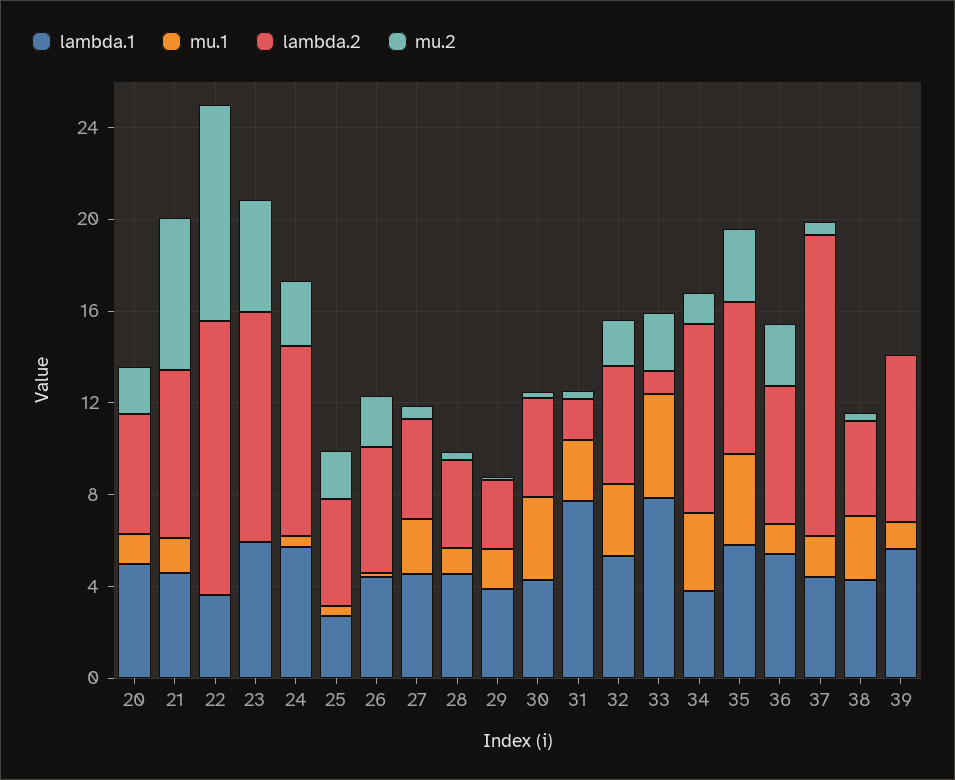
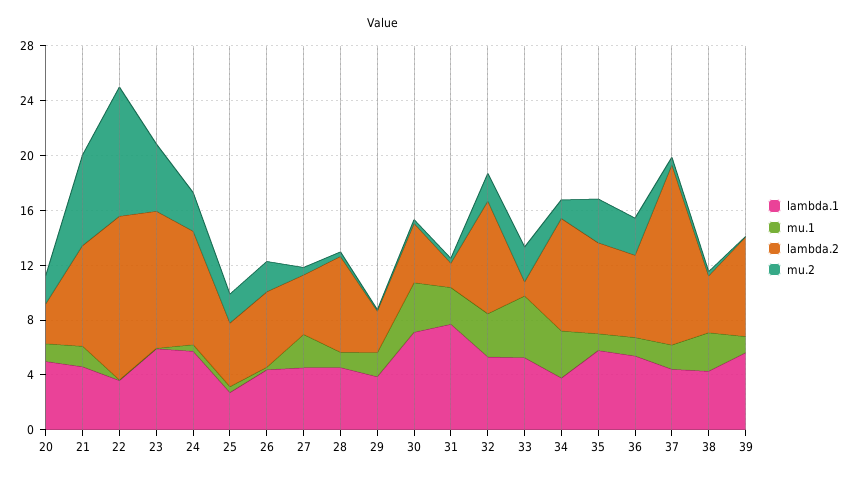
lambda.2, 20: 5 -> 3
lambda.2, 28: 4 -> 7
lambda.1, 30: 4 -> 7
lambda.2, 32: 5 -> 8
lambda.1, 33: 8 -> 5
mu.1, 35: 4 -> 1

